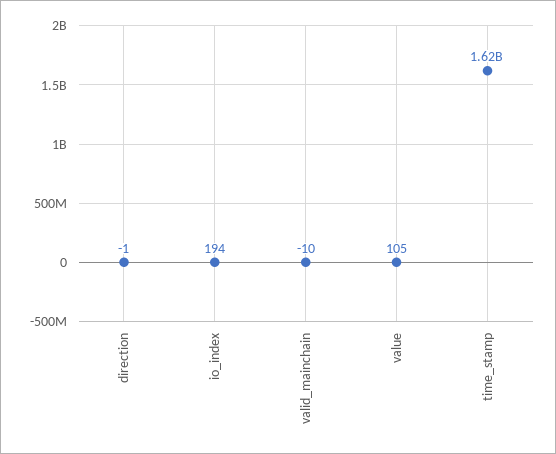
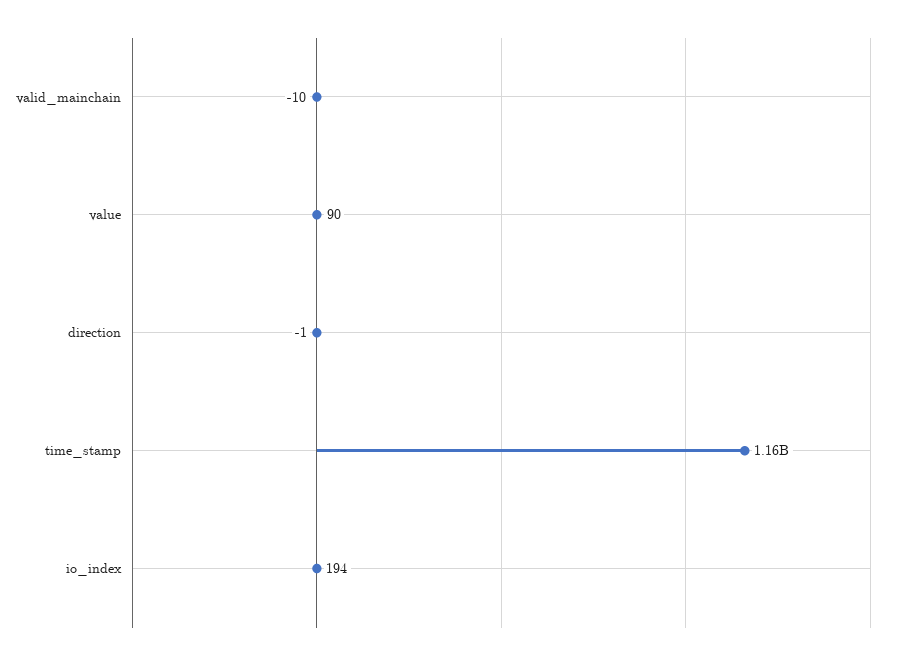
value: 105 -> 90
time_stamp: 1620000000 -> 1160000000

